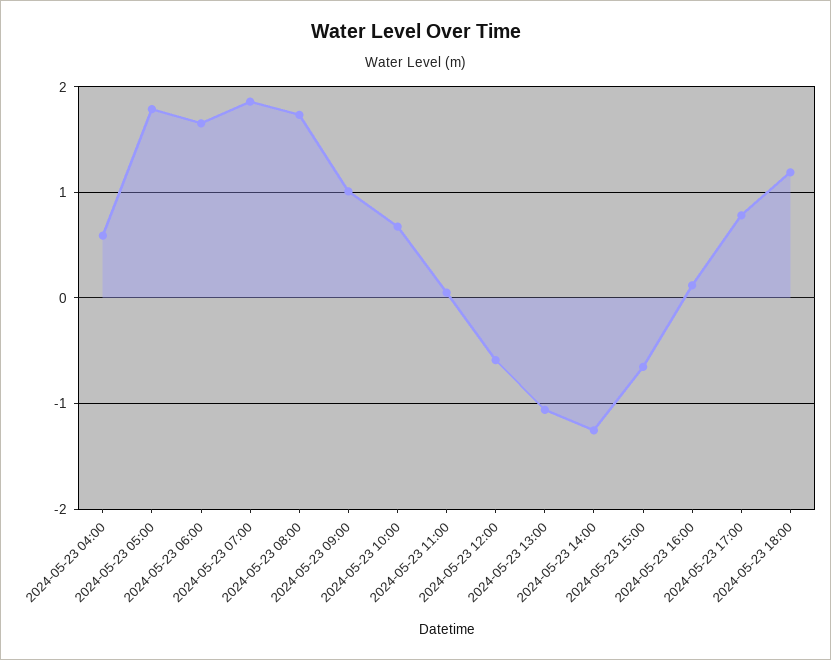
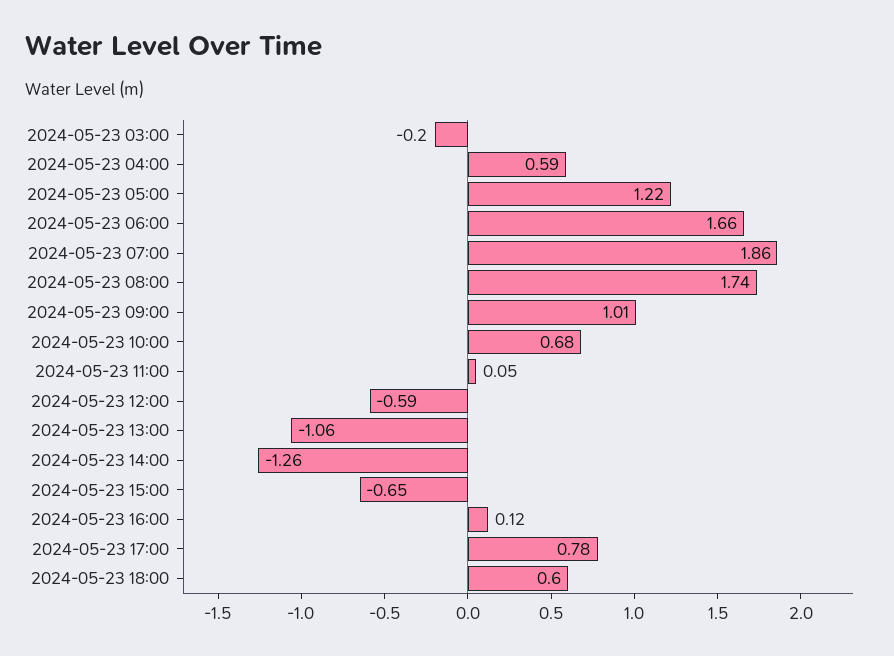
2024-05-23 05:00: 1.8 -> 1.22
2024-05-23 18:00: 1.2 -> 0.6
2024-05-23 03:00: none -> -0.2

